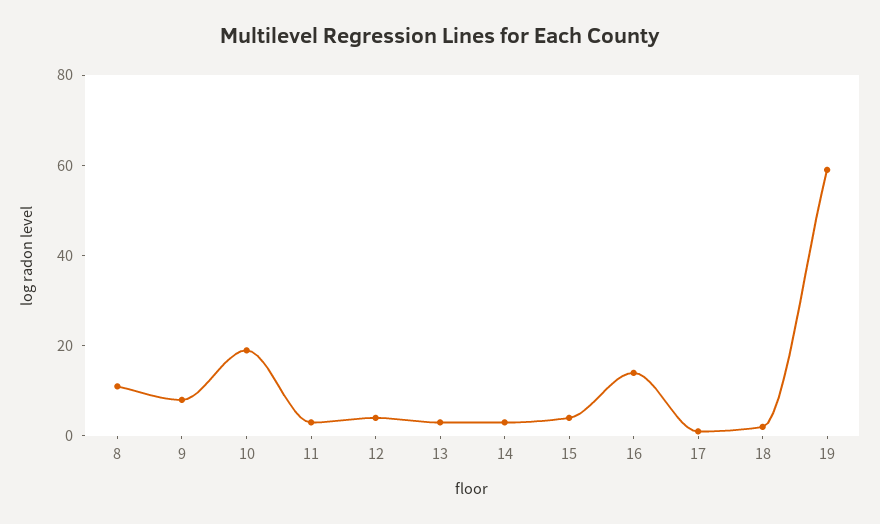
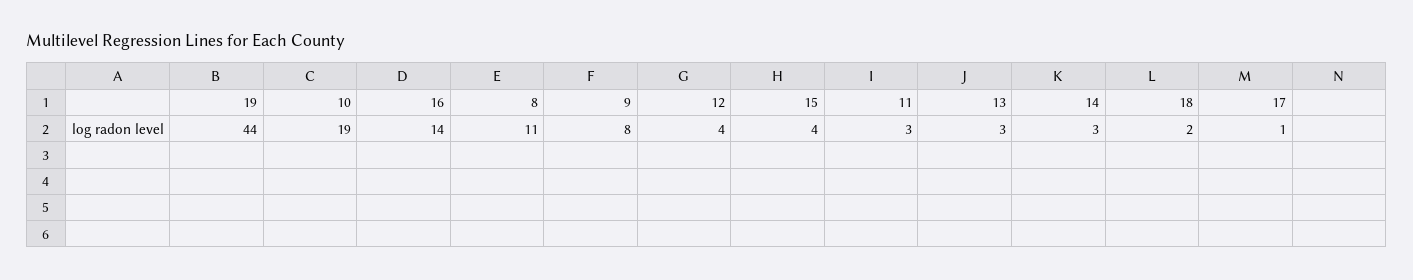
19: 60 -> 44

